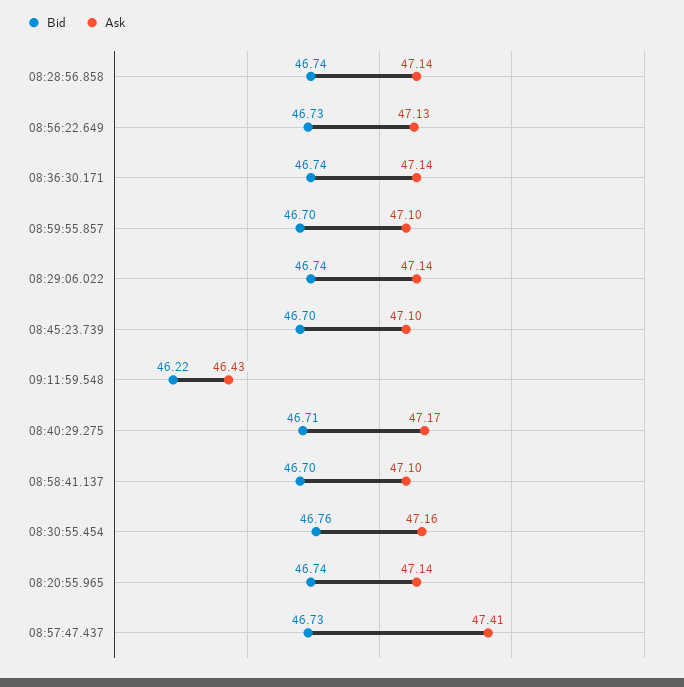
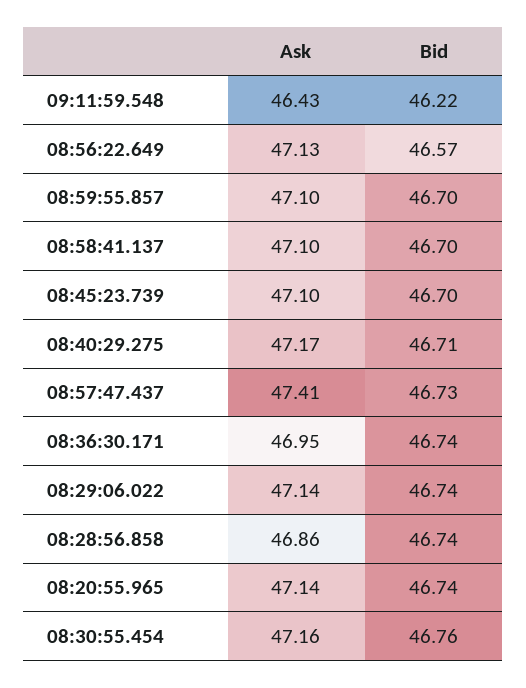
Ask, 08:28:56.858: 47.14 -> 46.86
Bid, 08:56:22.649: 46.73 -> 46.57
Ask, 08:36:30.171: 47.14 -> 46.95

